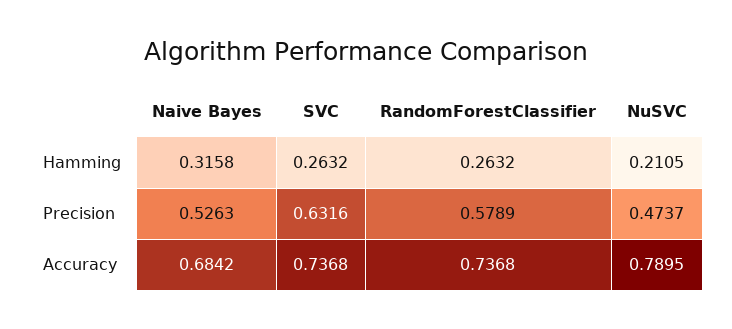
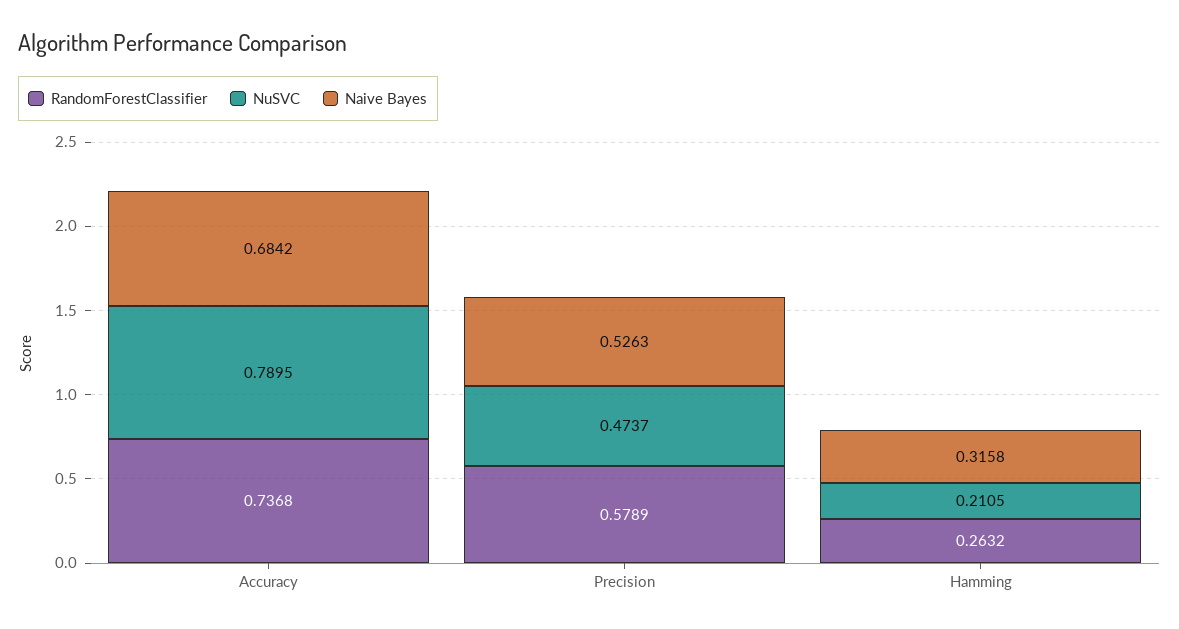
SVC, Hamming: 0.2632 -> none
SVC, Precision: 0.6316 -> none
SVC, Accuracy: 0.7368 -> none

